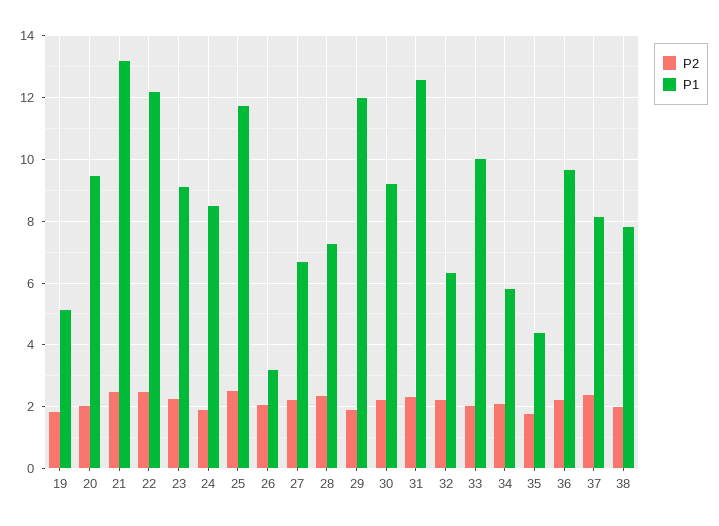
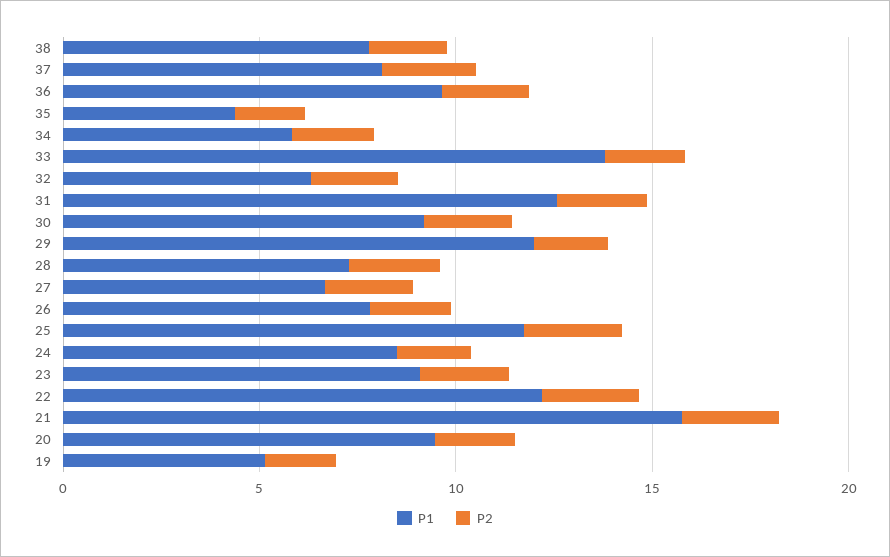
P1, 21: 13.2 -> 16
P1, 26: 3.2 -> 8
P1, 33: 10 -> 14

